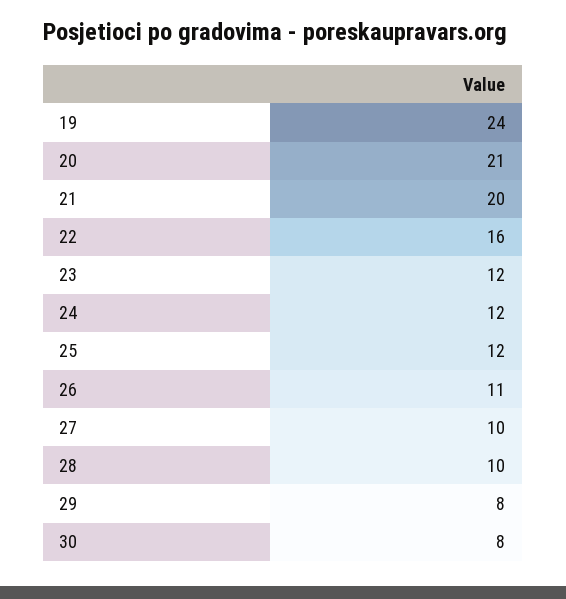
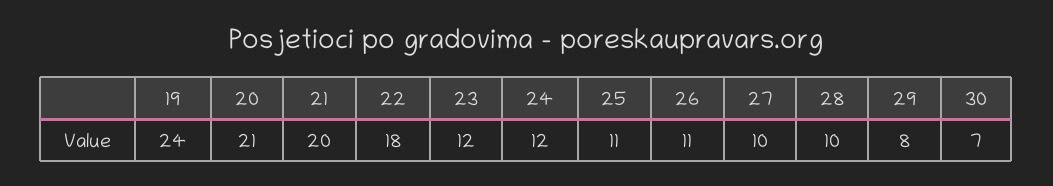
22: 16 -> 18
25: 12 -> 11
30: 8 -> 7

